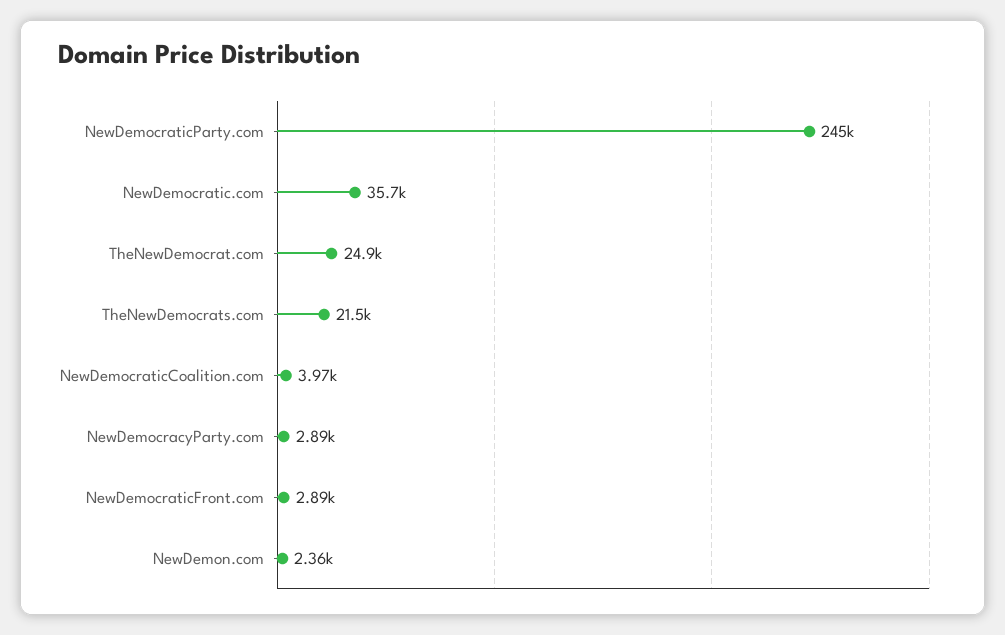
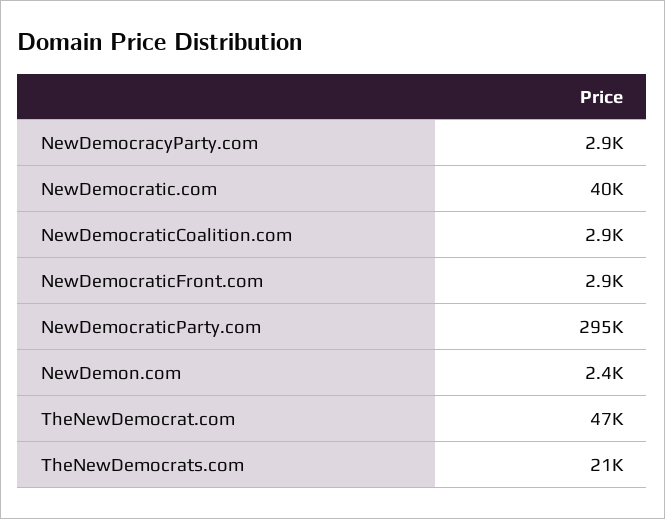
NewDemocraticParty.com: 245000 -> 295000
NewDemocratic.com: 35700 -> 40000
TheNewDemocrat.com: 24900 -> 47000
NewDemocraticCoalition.com: 3970 -> 2900

